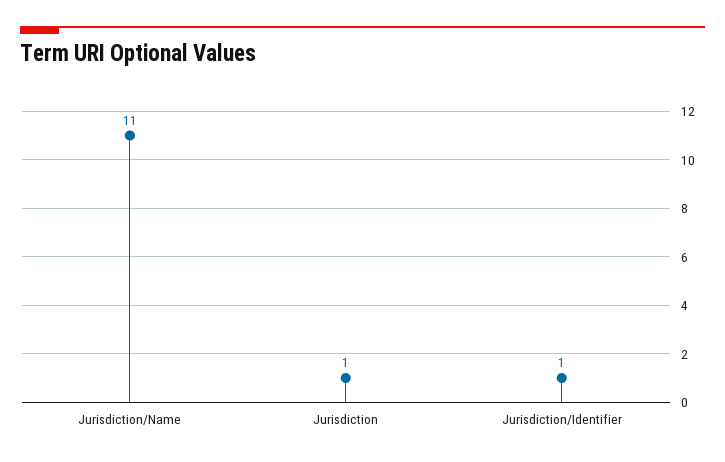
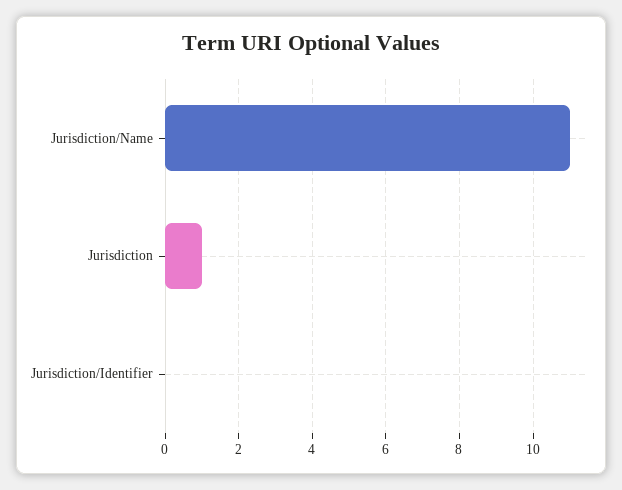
Jurisdiction/Identifier: 1 -> 0

